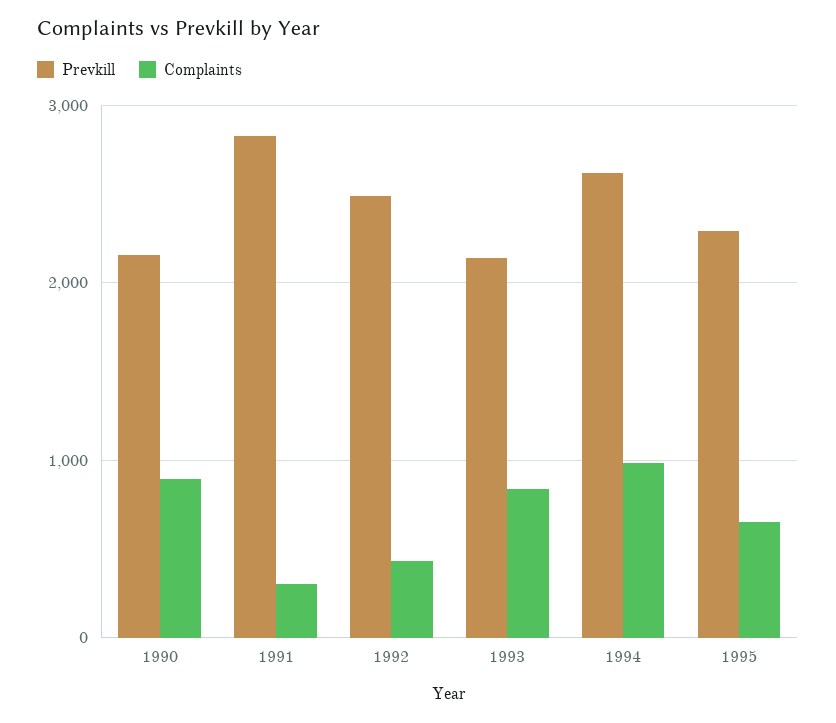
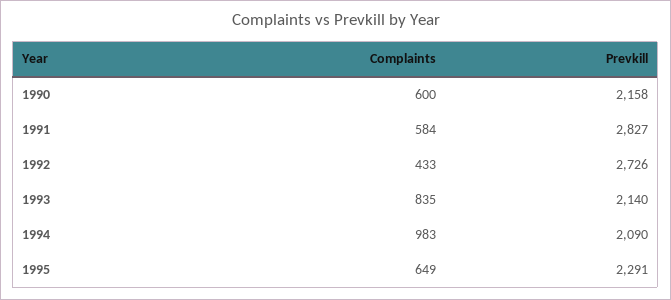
Complaints, 1990: 900 -> 600
Complaints, 1991: 300 -> 584
Prevkill, 1992: 2500 -> 2726
Prevkill, 1994: 2600 -> 2090

